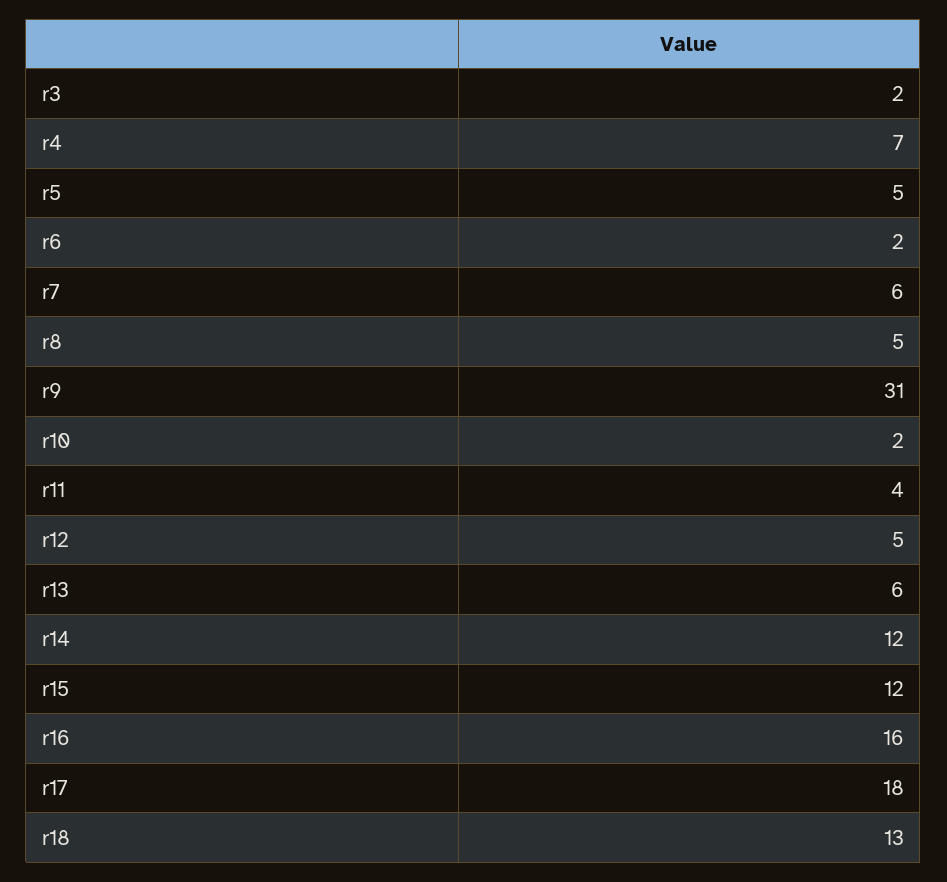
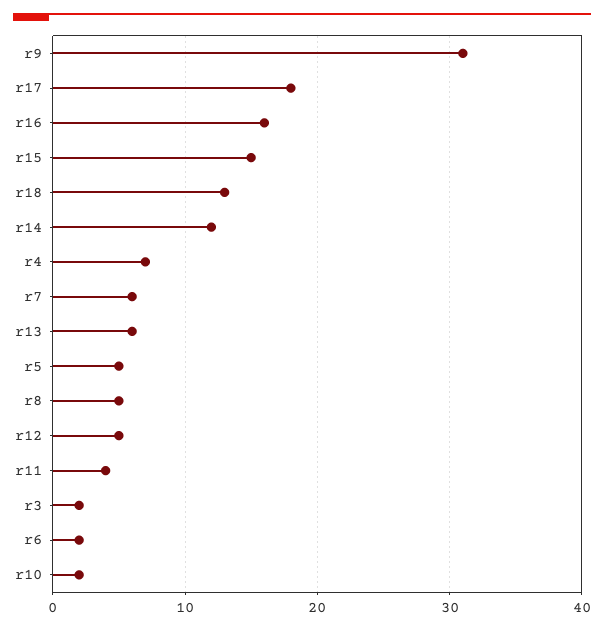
r15: 12 -> 15

